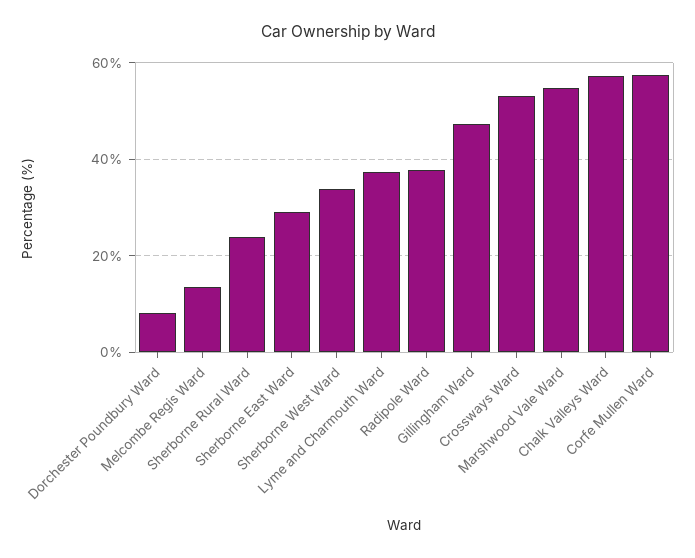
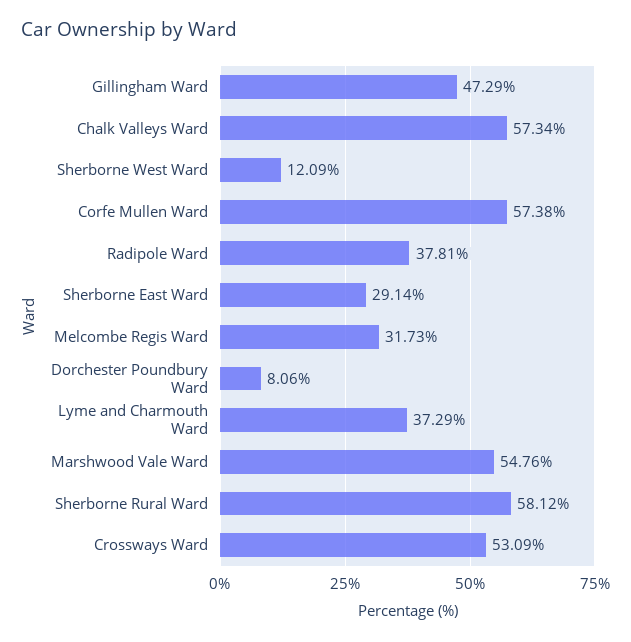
Melcombe Regis Ward: 14 -> 31.73
Sherborne Rural Ward: 24 -> 58.12
Sherborne West Ward: 34 -> 12.09

